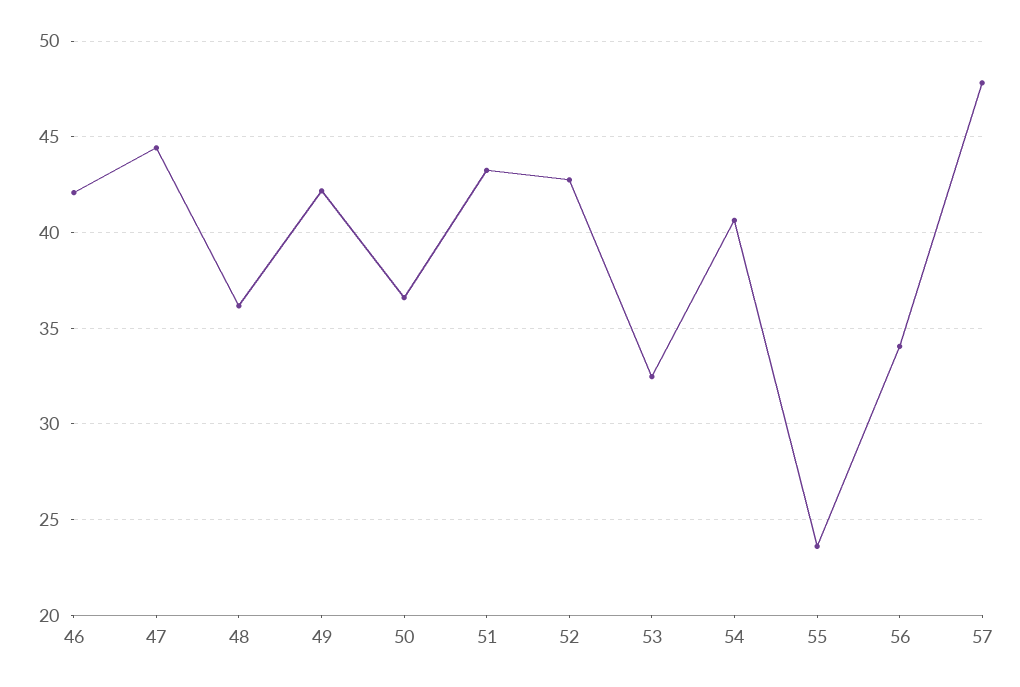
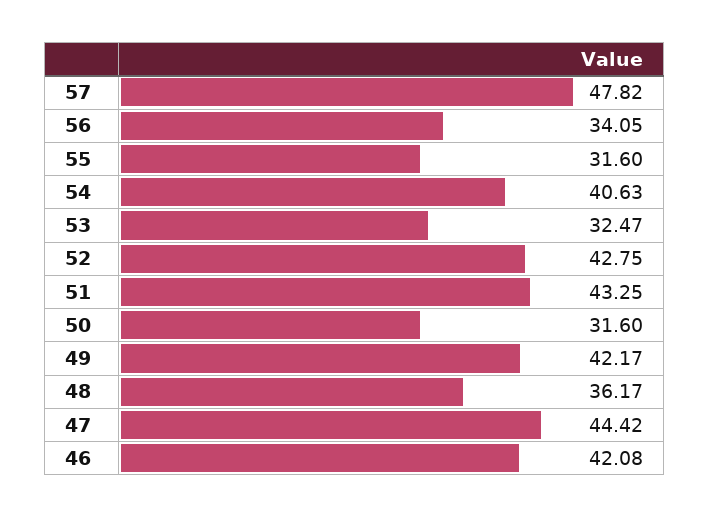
50: 36.5 -> 31.6
55: 23.5 -> 31.6

